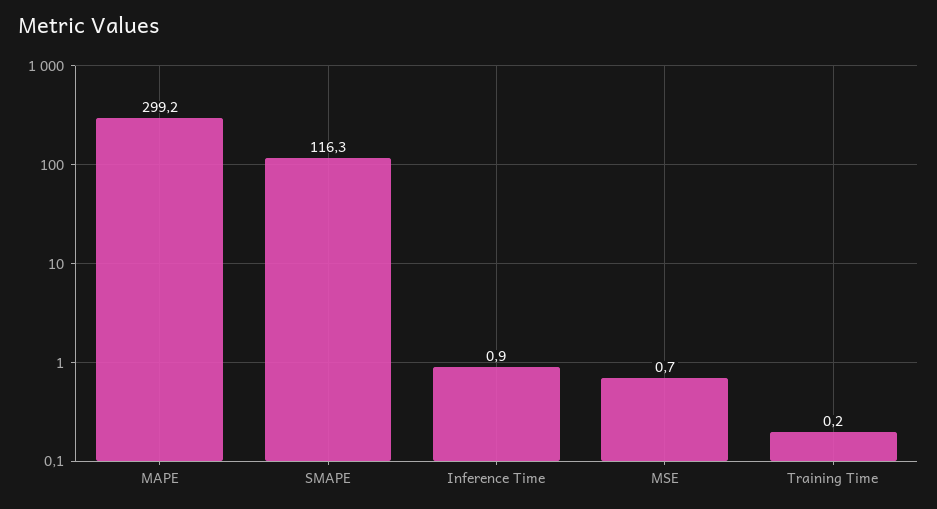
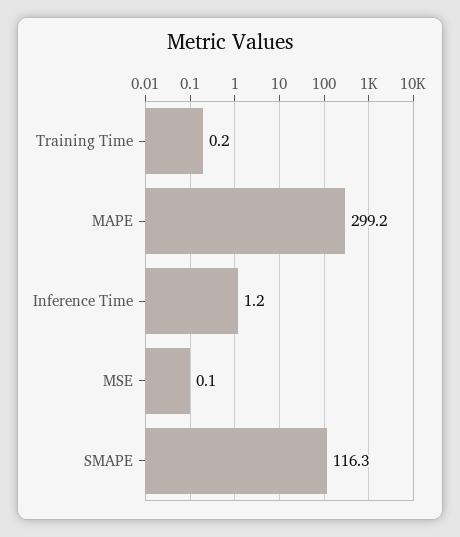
Inference Time: 0.9 -> 1.2
MSE: 0.7 -> 0.1

